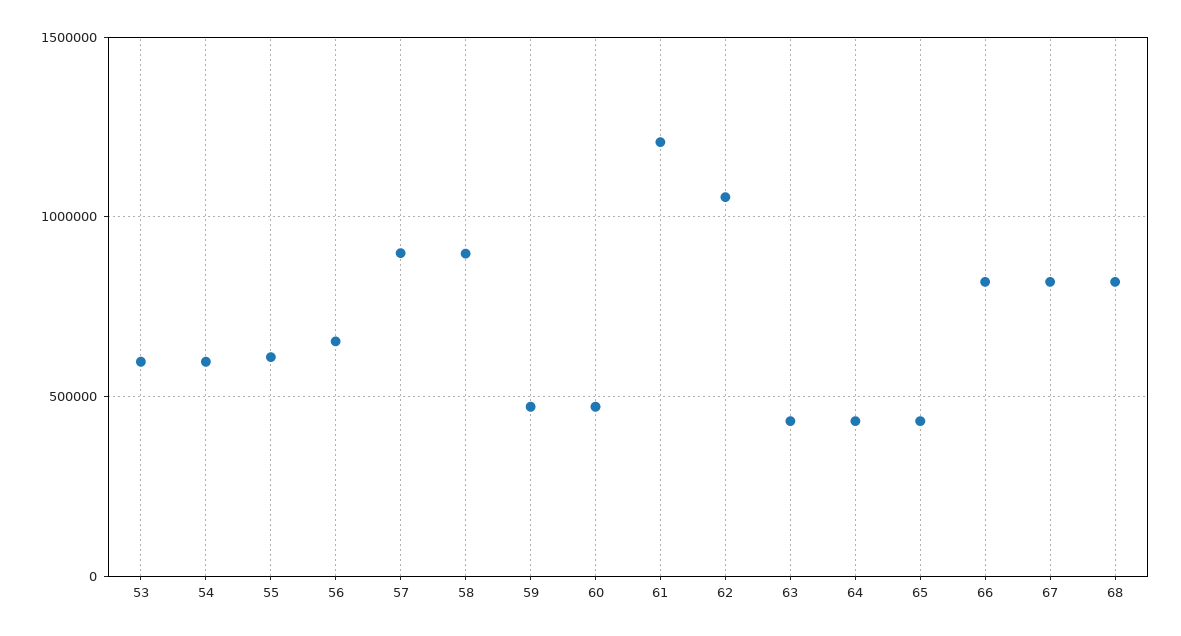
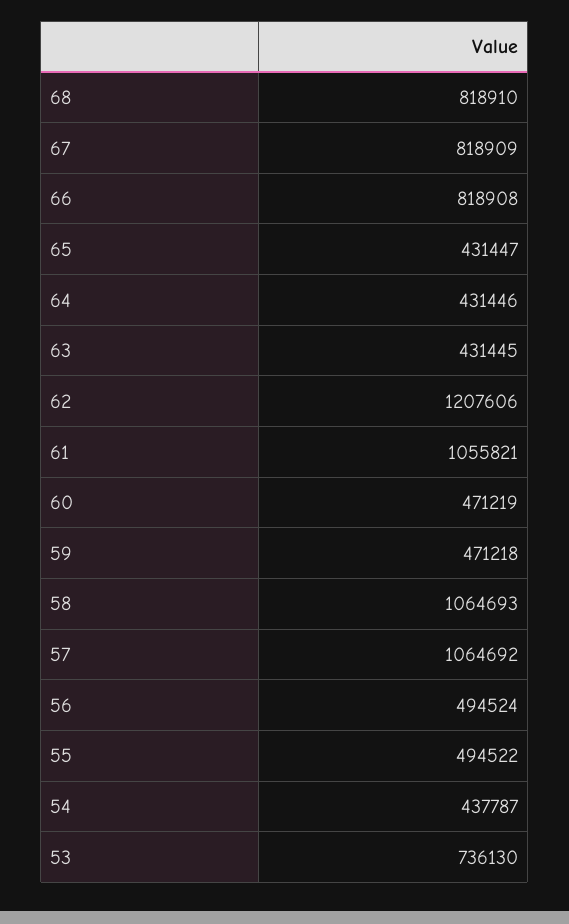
53: 600000 -> 736130
54: 600000 -> 437787
55: 600000 -> 494522
56: 650000 -> 494524
57: 900000 -> 1064692
58: 900000 -> 1064693
61: 1200000 -> 1055821
62: 1050000 -> 1207606

